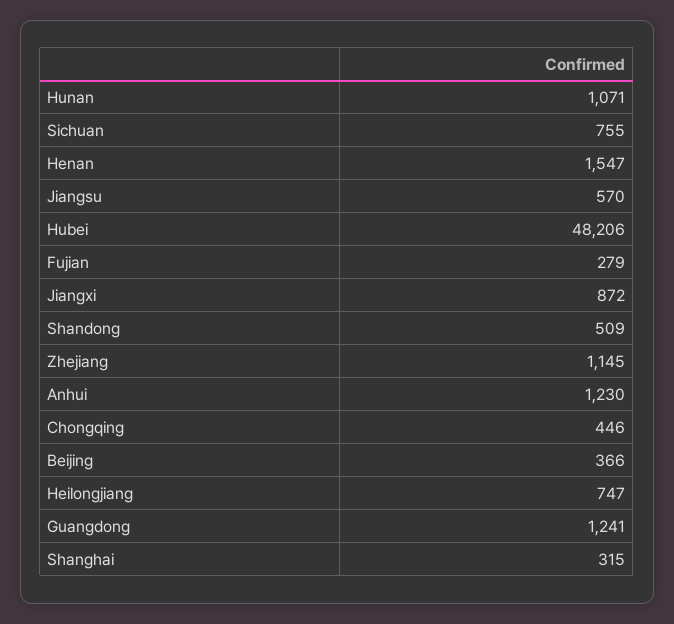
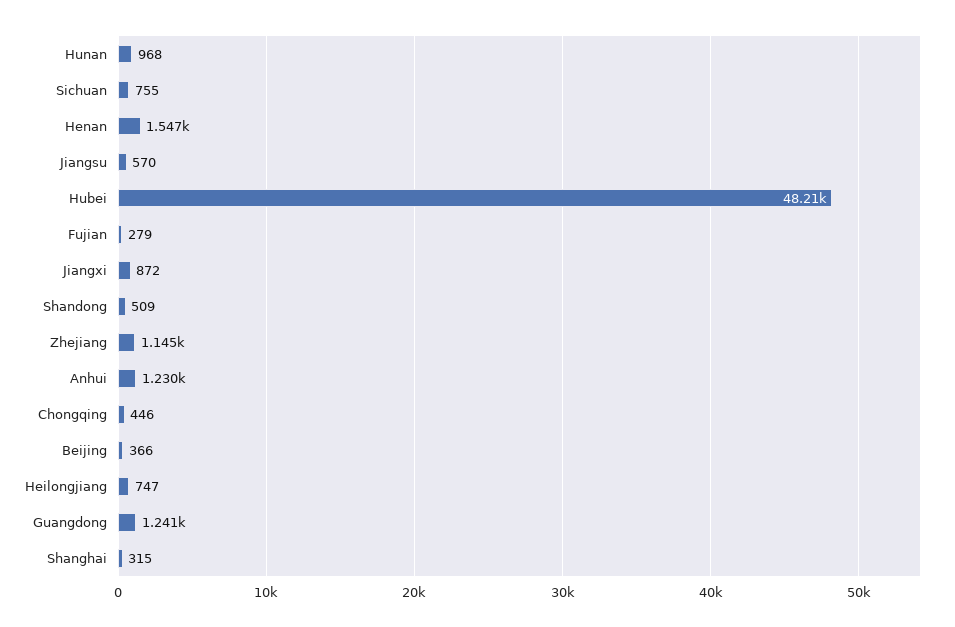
Hunan: 1071 -> 968

